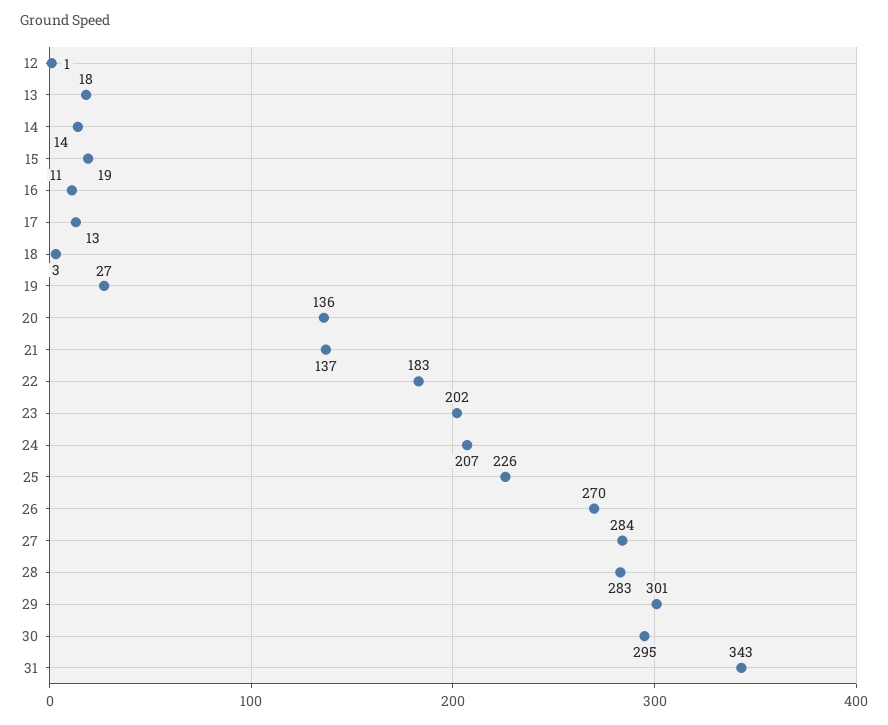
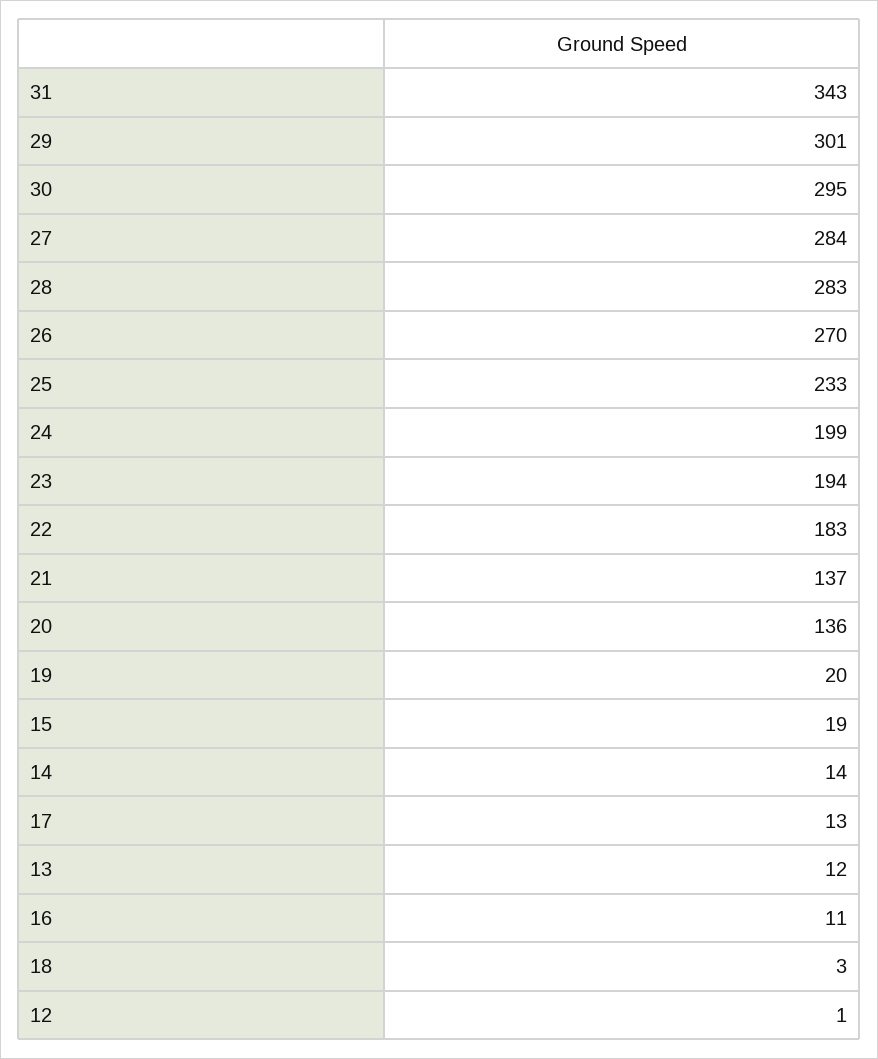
13: 18 -> 12
19: 27 -> 20
23: 202 -> 194
24: 207 -> 199
25: 226 -> 233

